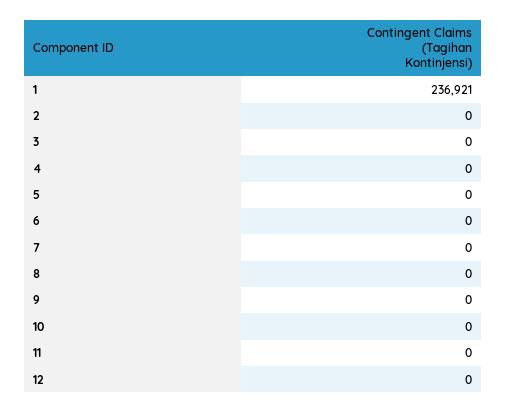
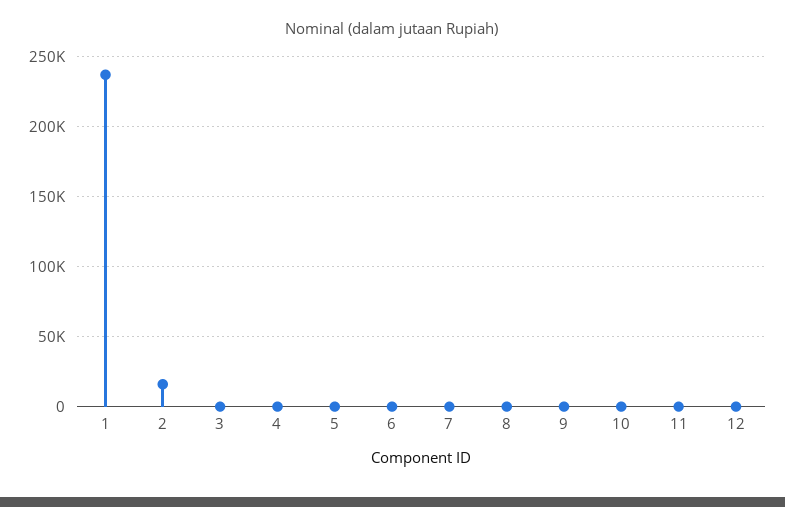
2: 0 -> 15000

